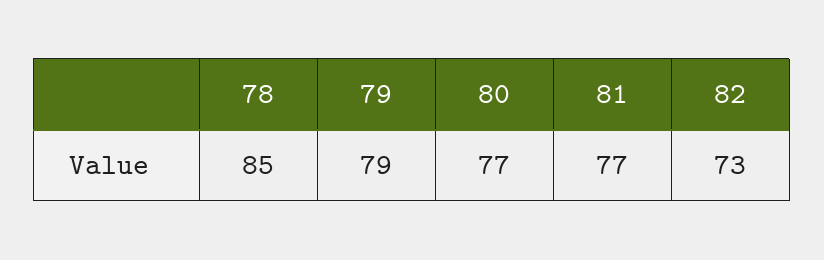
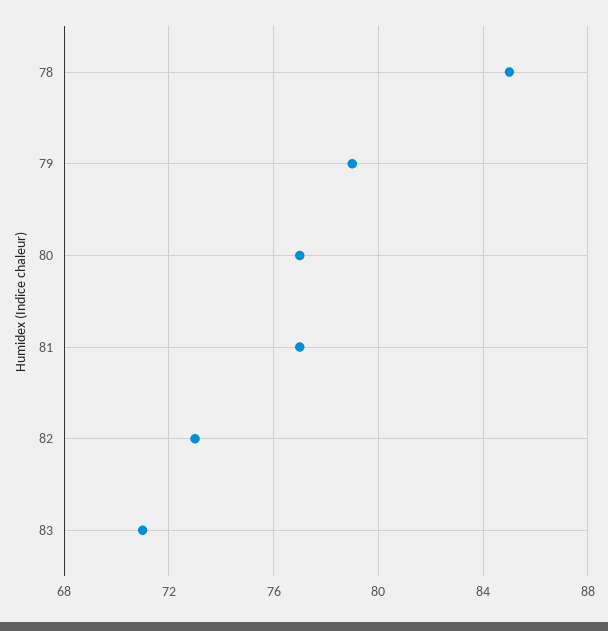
83: none -> 71

